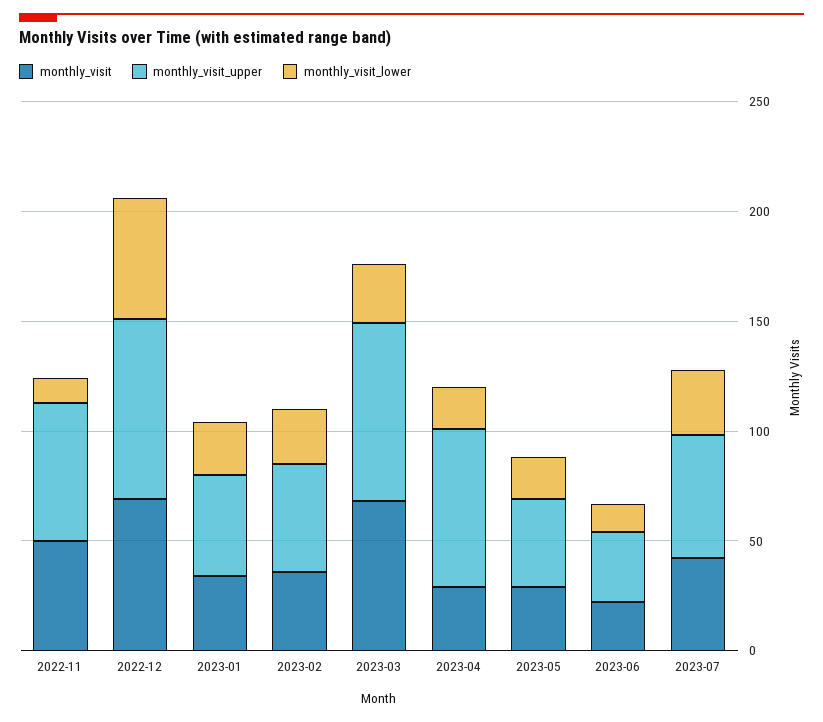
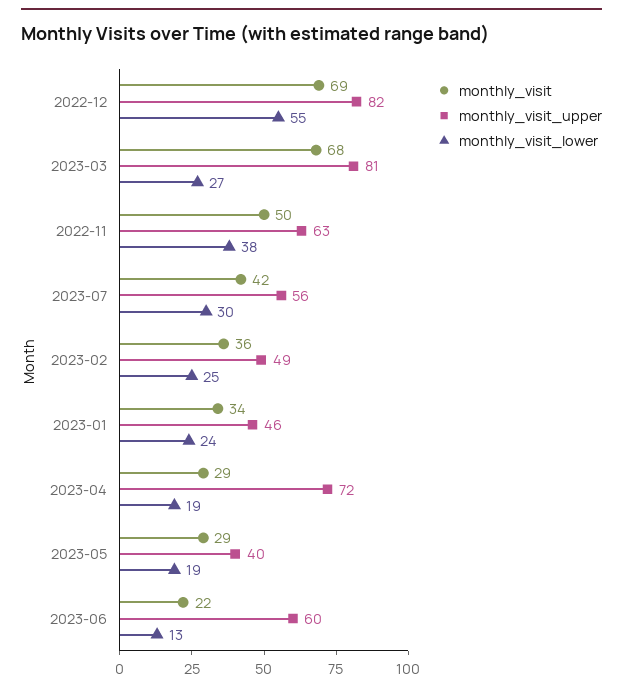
monthly_visit_lower, 2022-11: 10 -> 38
monthly_visit_upper, 2023-06: 30 -> 60

